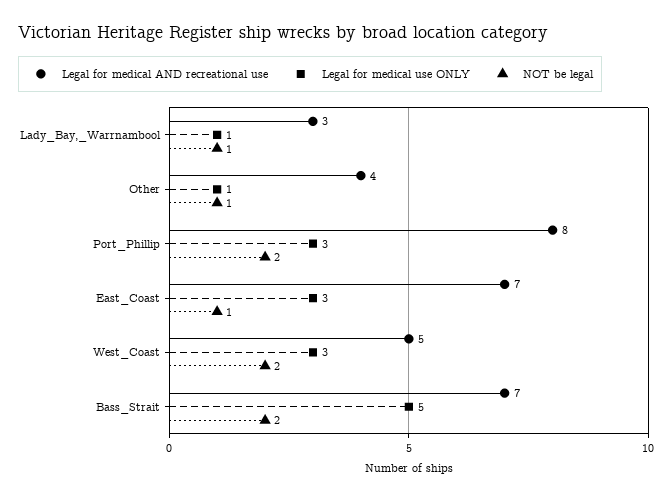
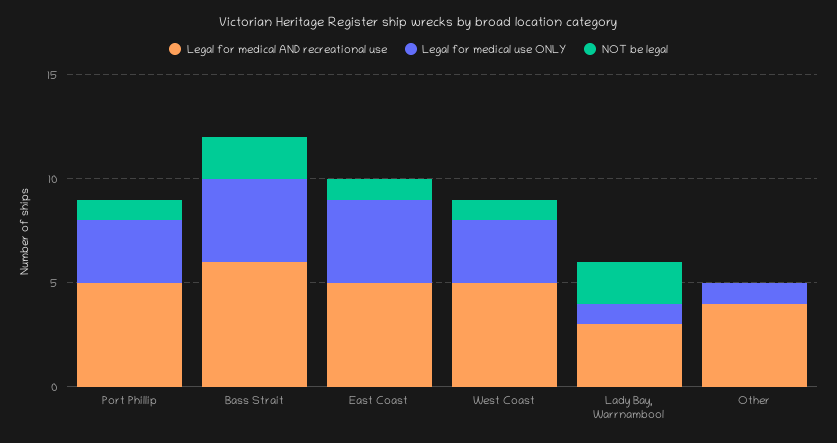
NOT be legal, Lady_Bay,_Warrnambool: 1 -> 2
NOT be legal, Other: 1 -> 0
Legal for medical AND recreational use, Port_Phillip: 8 -> 5
NOT be legal, Port_Phillip: 2 -> 1
Legal for medical AND recreational use, East_Coast: 7 -> 5
Legal for medical use ONLY, East_Coast: 3 -> 4
NOT be legal, West_Coast: 2 -> 1
Legal for medical AND recreational use, Bass_Strait: 7 -> 6
Legal for medical use ONLY, Bass_Strait: 5 -> 4

